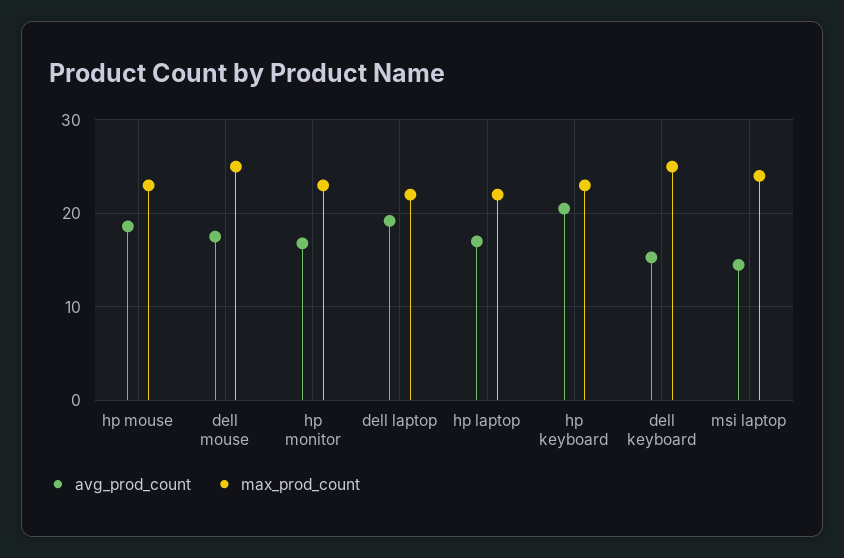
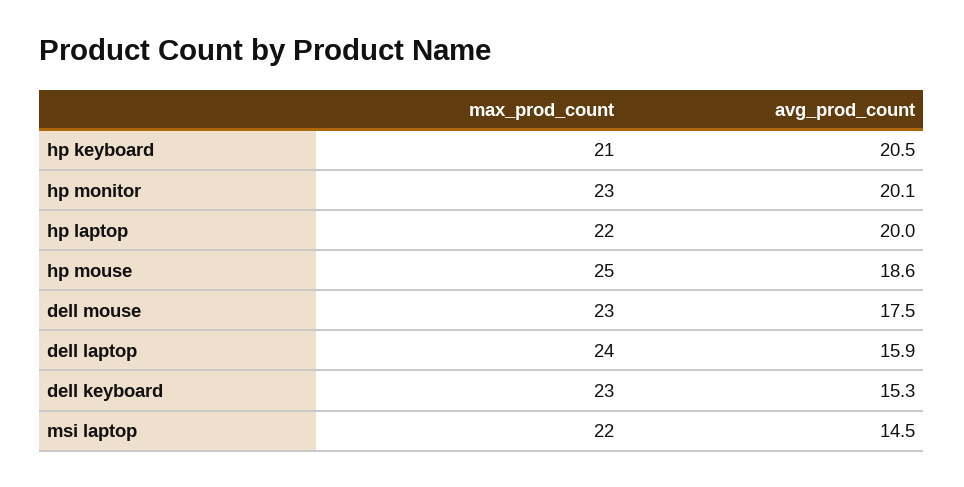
max_prod_count, hp mouse: 23 -> 25
max_prod_count, dell mouse: 25 -> 23
avg_prod_count, hp monitor: 17 -> 20.1
avg_prod_count, dell laptop: 19 -> 15.9
max_prod_count, dell laptop: 22 -> 24
avg_prod_count, hp laptop: 17 -> 20
max_prod_count, hp keyboard: 23 -> 21
max_prod_count, dell keyboard: 25 -> 23
max_prod_count, msi laptop: 24 -> 22

